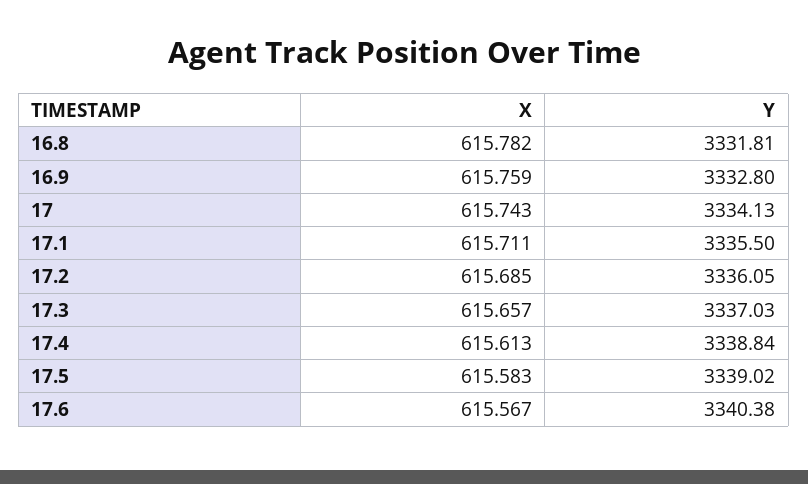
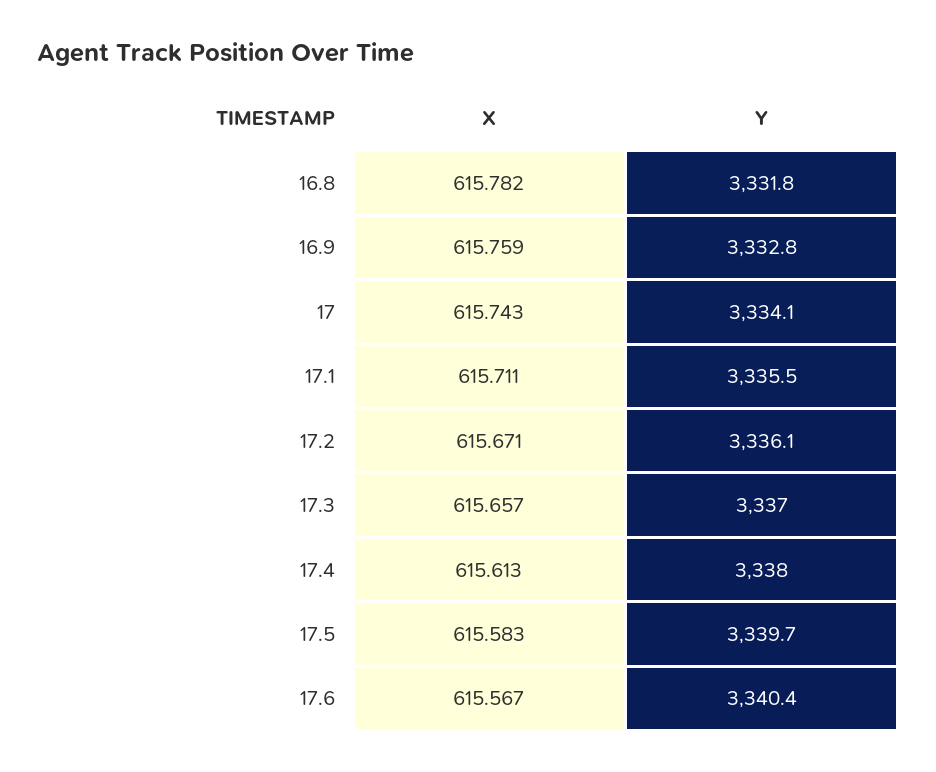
X, 17.2: 615.685 -> 615.671
Y, 17.4: 3338.84 -> 3338
Y, 17.5: 3339.02 -> 3339.7

